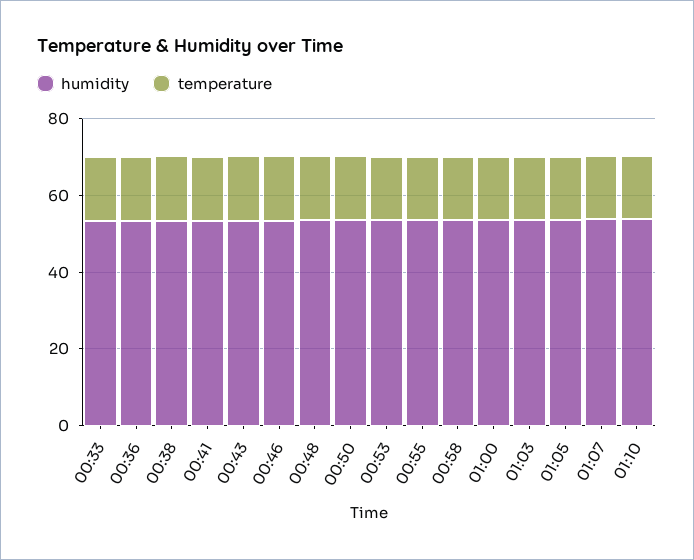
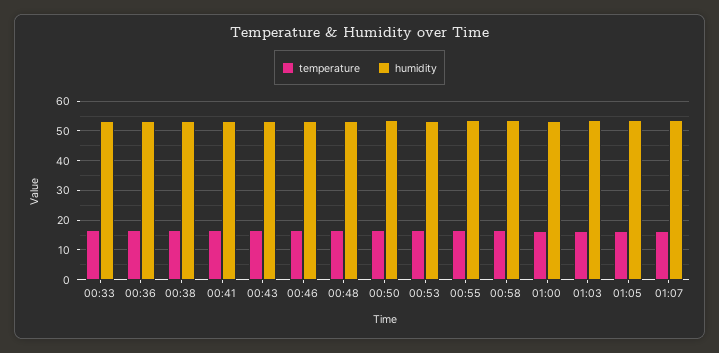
humidity, 01:10: 55 -> none
temperature, 01:10: 15 -> none

